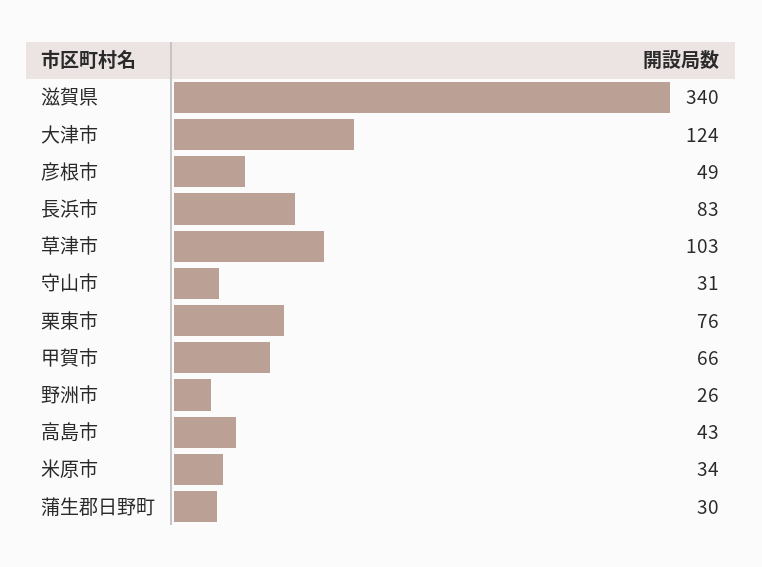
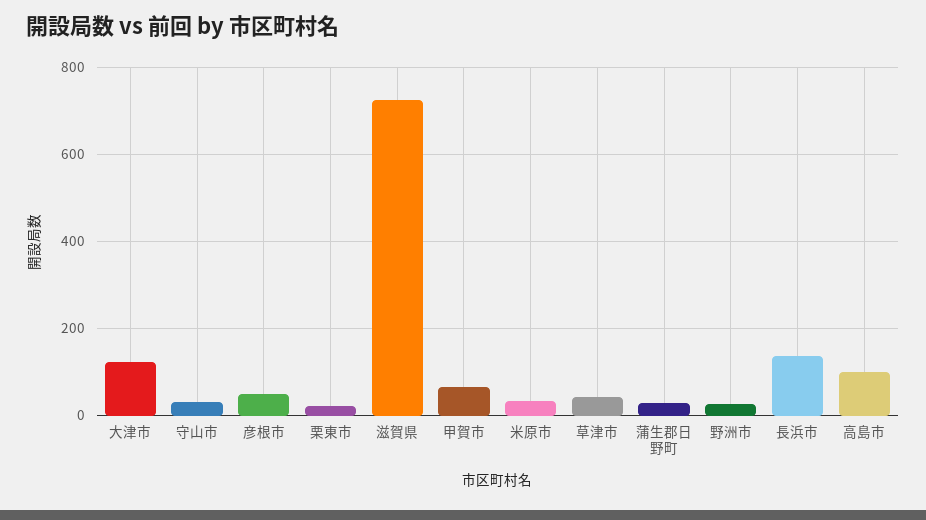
滋賀県: 340 -> 720
長浜市: 83 -> 140
草津市: 103 -> 40
栗東市: 76 -> 20
高島市: 43 -> 100

